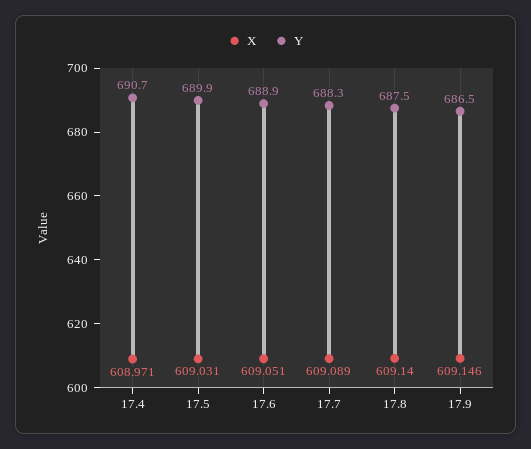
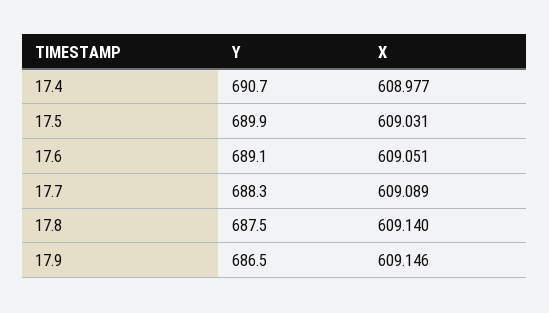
X, 17.4: 608.971 -> 608.977
Y, 17.6: 688.9 -> 689.1

